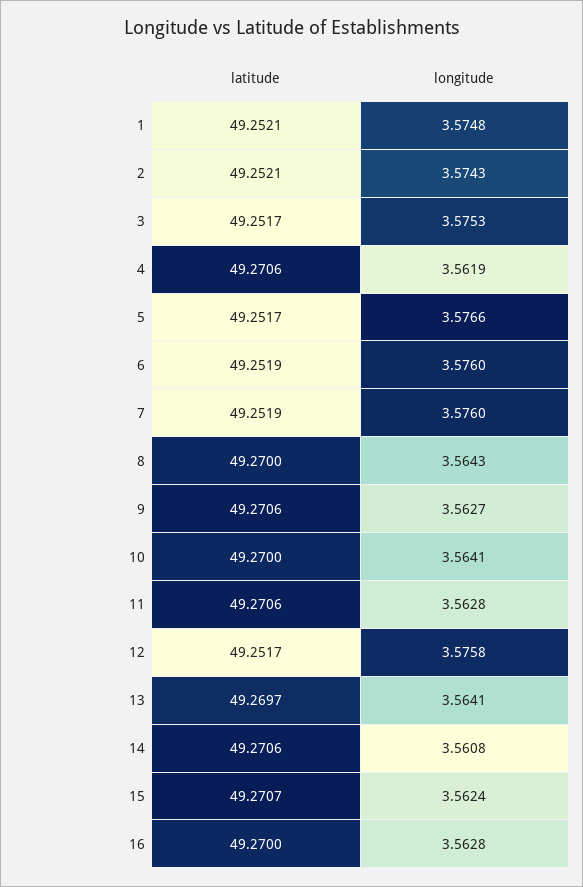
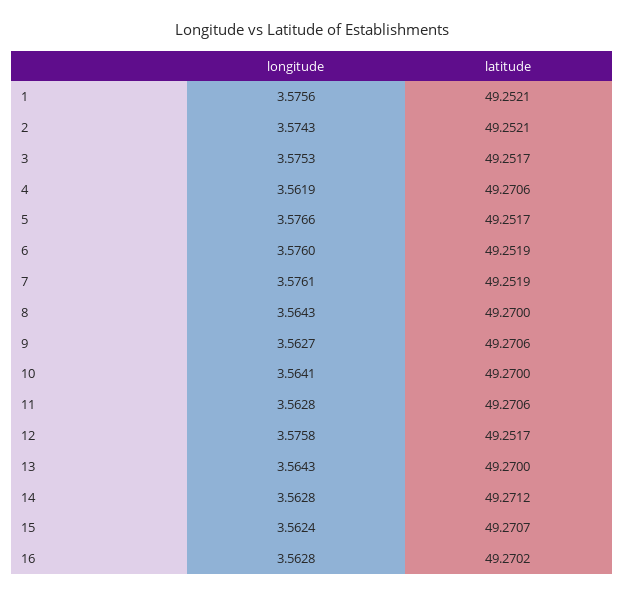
longitude, 1: 3.5748 -> 3.5756
longitude, 7: 3.576 -> 3.5761
latitude, 13: 49.2697 -> 49.27
longitude, 13: 3.5641 -> 3.5643
latitude, 14: 49.2706 -> 49.2712
longitude, 14: 3.5608 -> 3.5628
latitude, 16: 49.27 -> 49.2702

